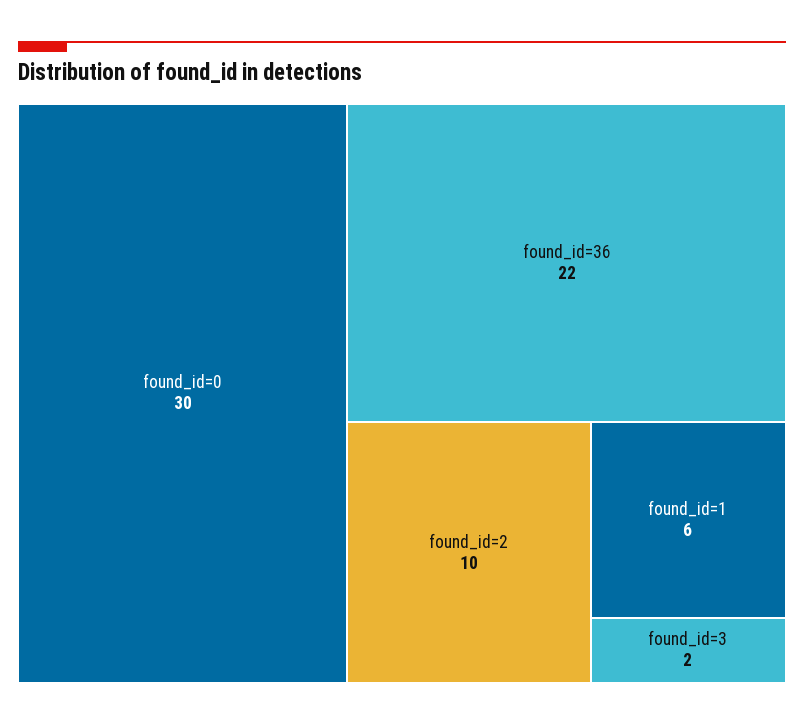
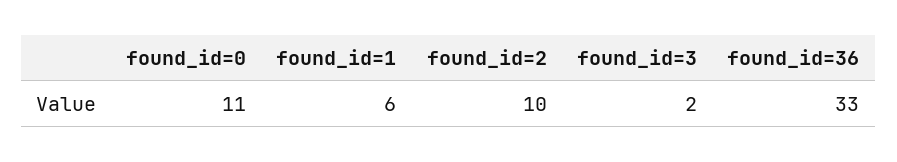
found_id=0: 30 -> 11
found_id=36: 22 -> 33

